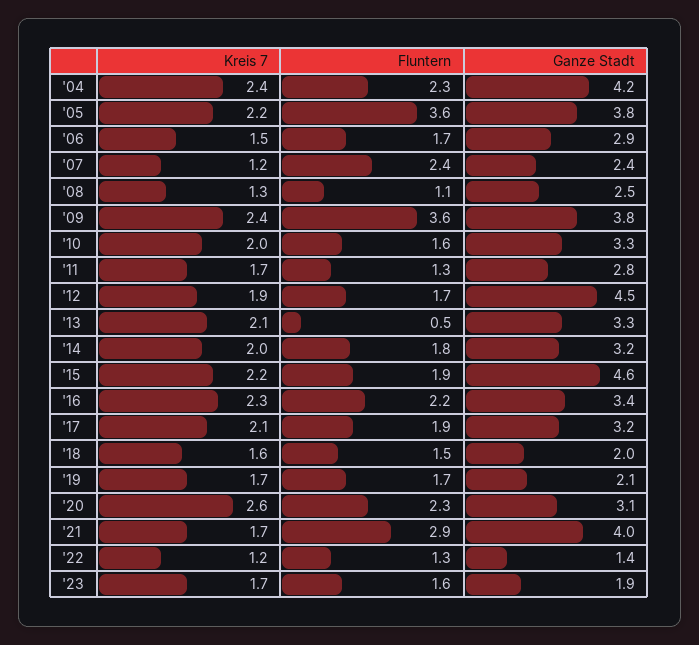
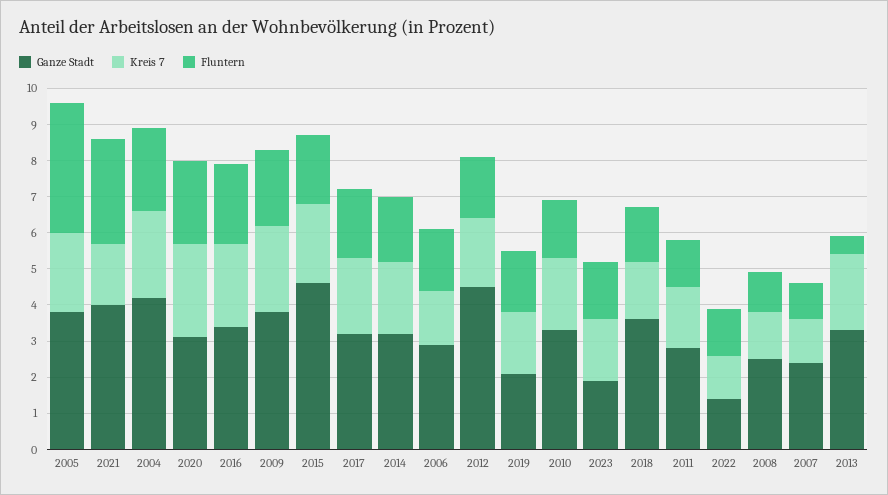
Fluntern, '07: 2.4 -> 1
Fluntern, '09: 3.6 -> 2
Ganze Stadt, '18: 2 -> 3.5

